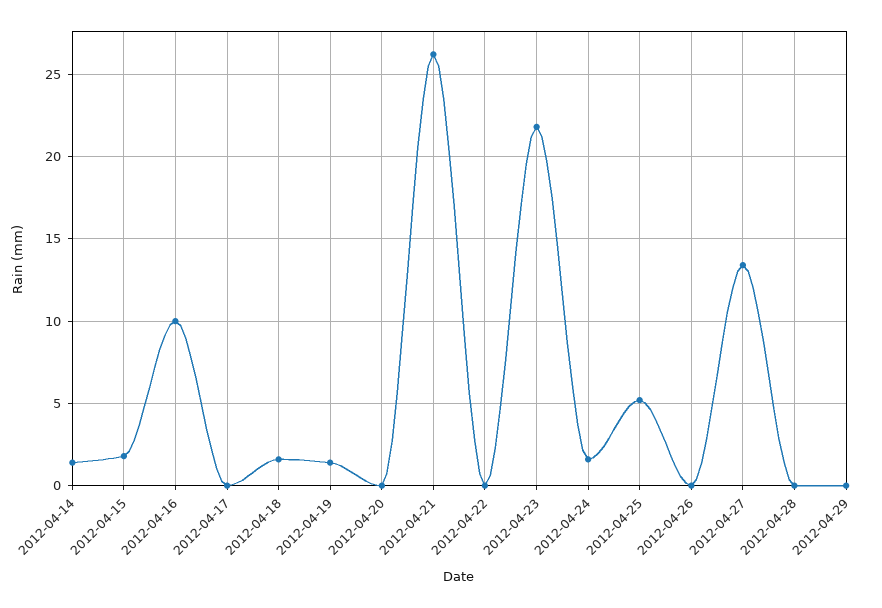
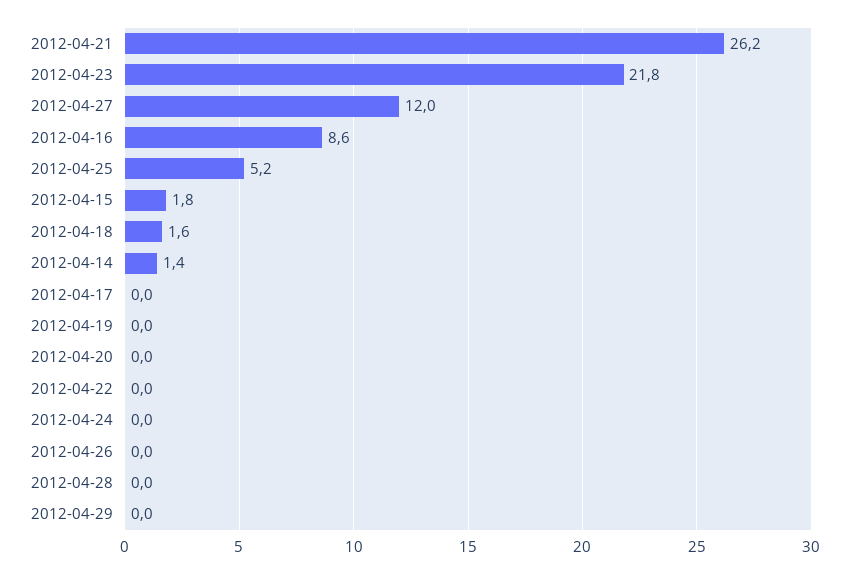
2012-04-16: 10 -> 8.6
2012-04-19: 1.5 -> 0
2012-04-24: 1.5 -> 0
2012-04-27: 13.5 -> 12

